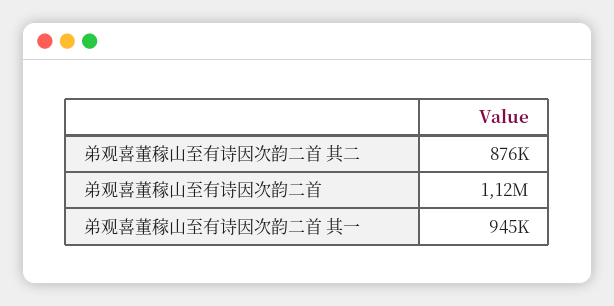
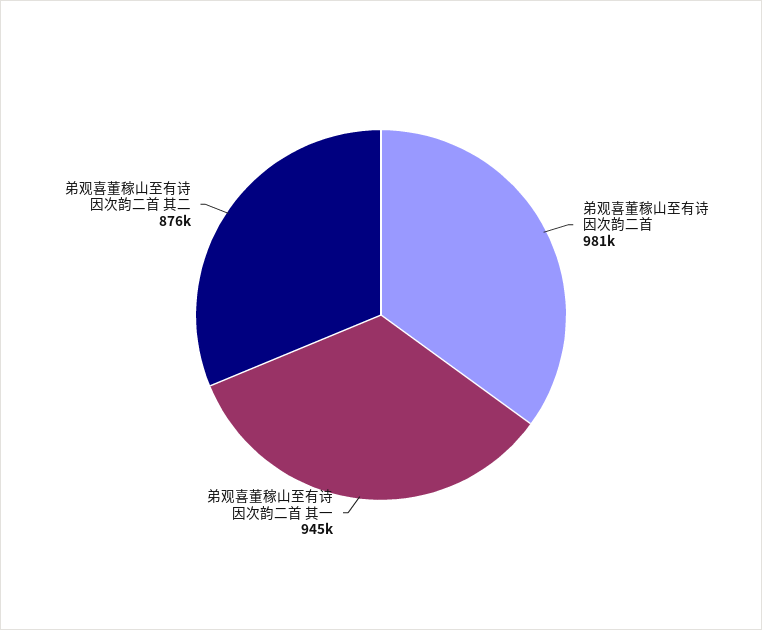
弟观喜董稼山至有诗因次韵二首: 1120000 -> 981000

